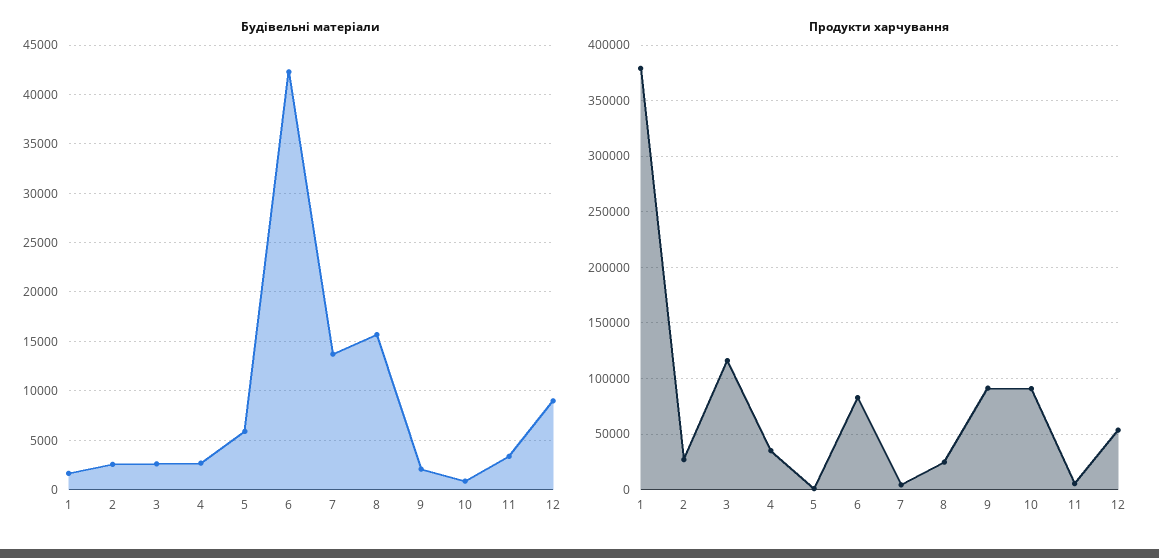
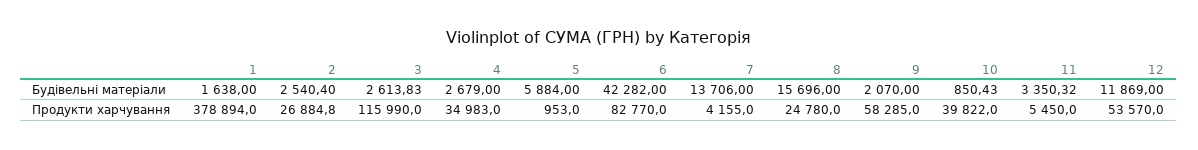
Будівельні матеріали, 12: 9000 -> 11869
Продукти харчування, 9: 90000 -> 58285
Продукти харчування, 10: 90000 -> 39822

